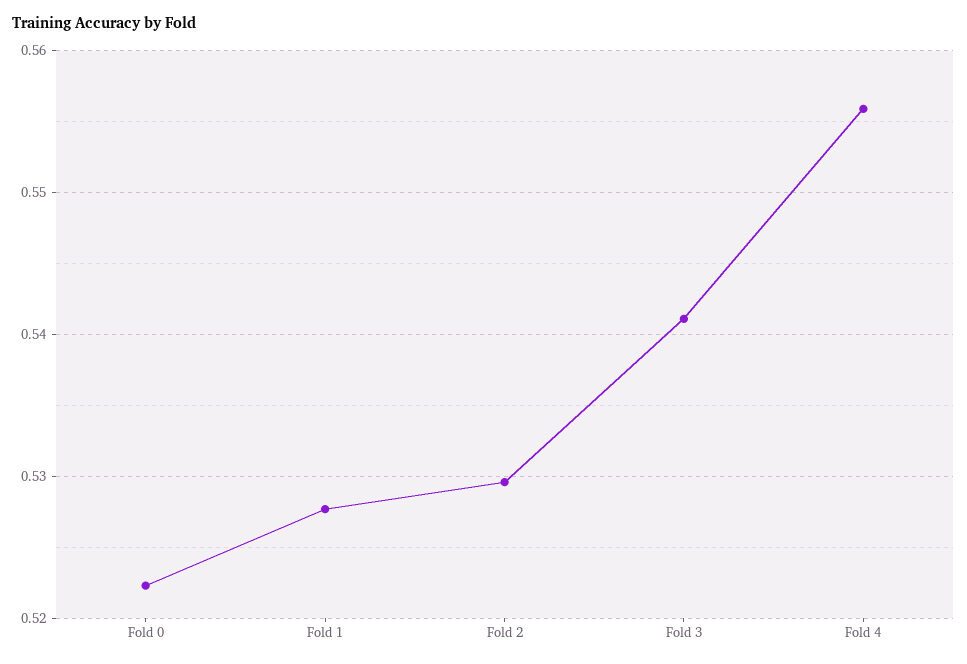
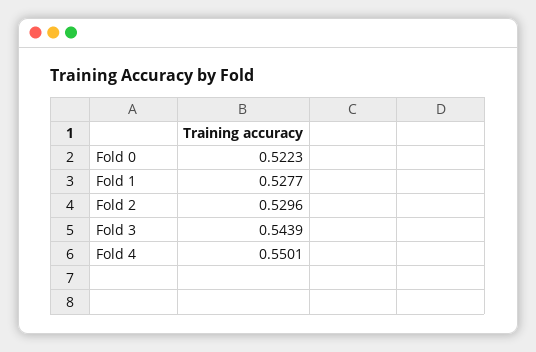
Fold 3: 0.541 -> 0.5439
Fold 4: 0.556 -> 0.5501

